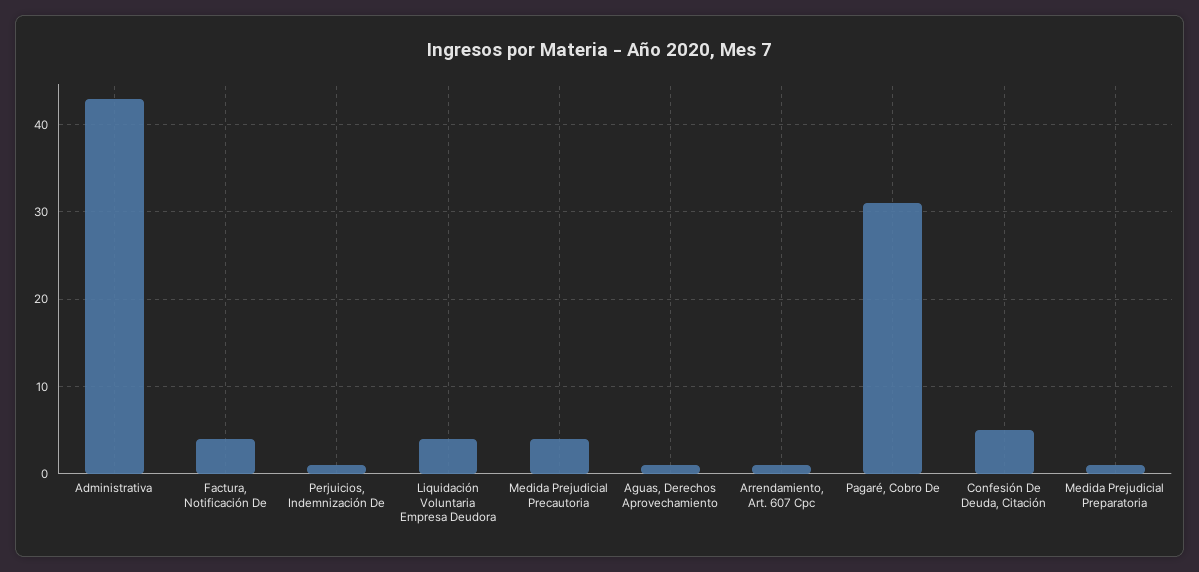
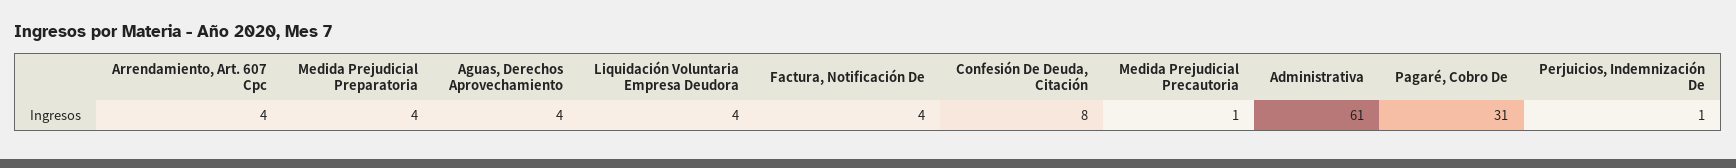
Administrativa: 43 -> 61
Medida Prejudicial Precautoria: 4 -> 1
Aguas, Derechos Aprovechamiento: 1 -> 4
Arrendamiento, Art. 607 Cpc: 1 -> 4
Confesión De Deuda, Citación: 5 -> 8
Medida Prejudicial Preparatoria: 1 -> 4

